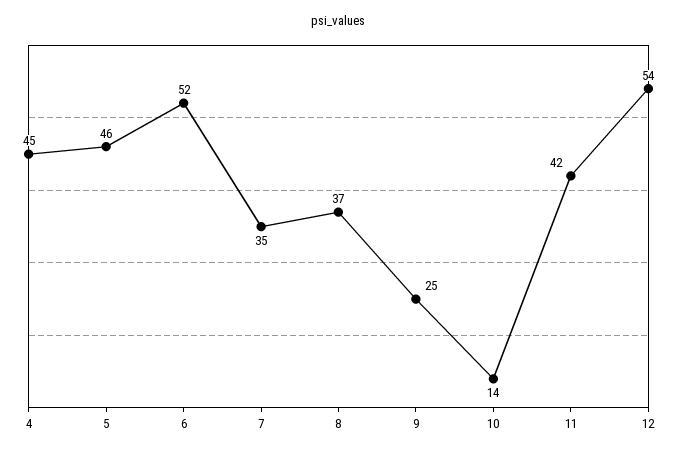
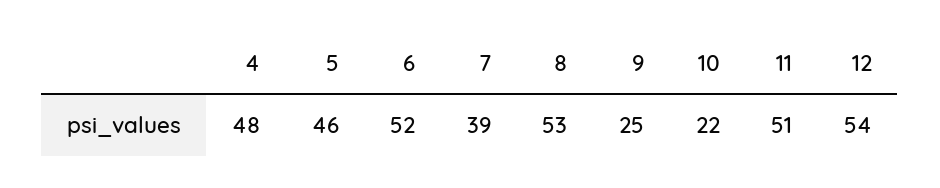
4: 45 -> 48
7: 35 -> 39
8: 37 -> 53
10: 14 -> 22
11: 42 -> 51

